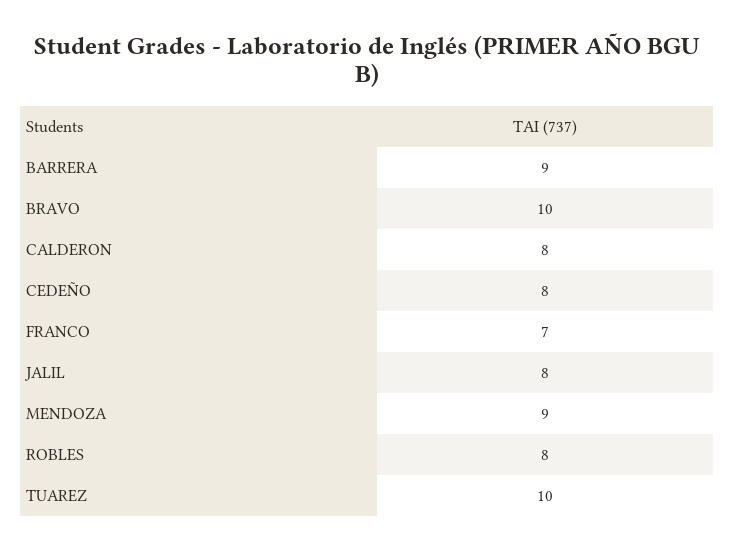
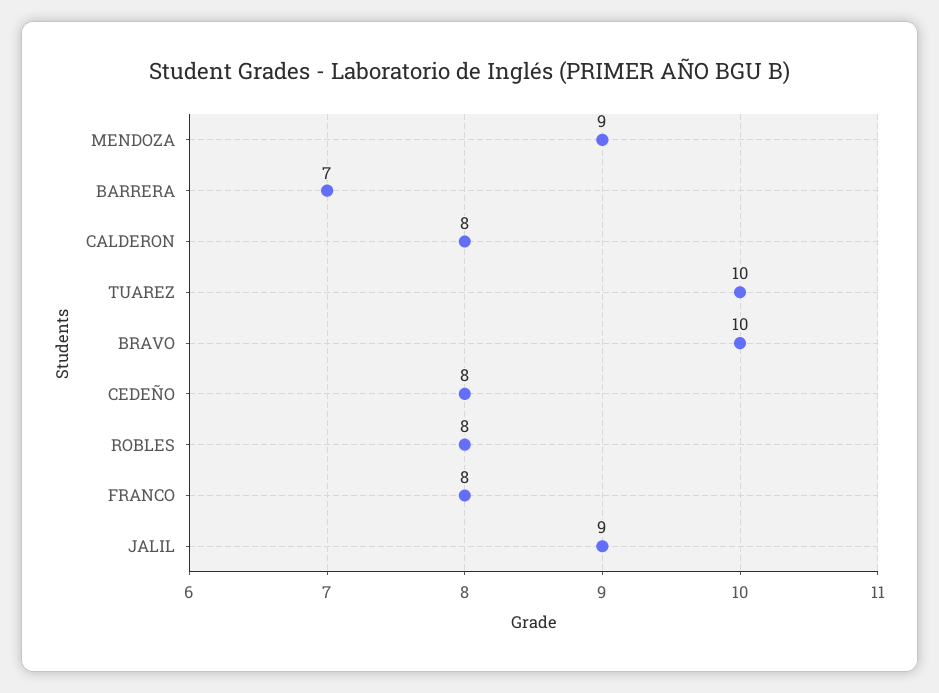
BARRERA: 9 -> 7
FRANCO: 7 -> 8
JALIL: 8 -> 9

